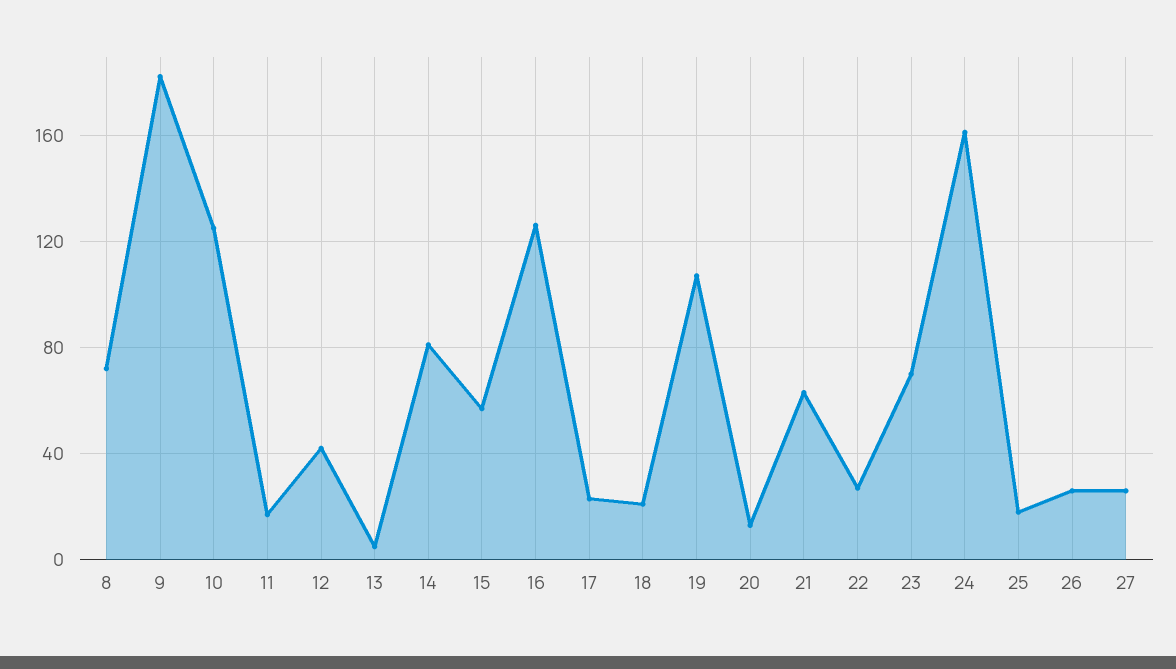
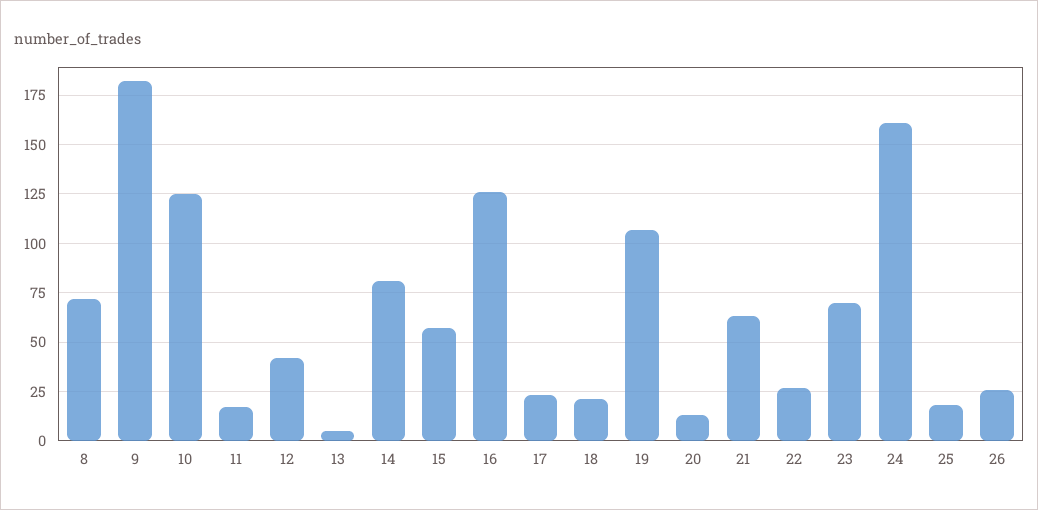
27: 25 -> none

